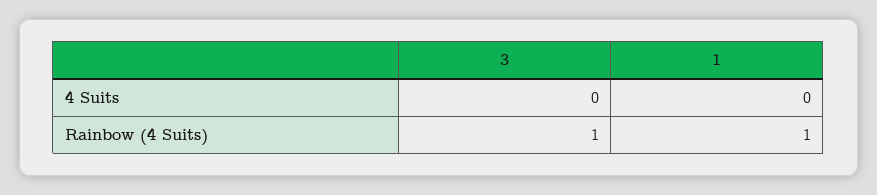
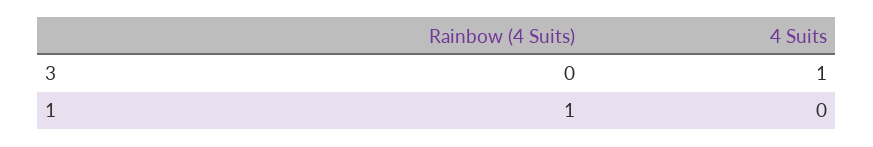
3, 4 Suits: 0 -> 1
3, Rainbow (4 Suits): 1 -> 0

